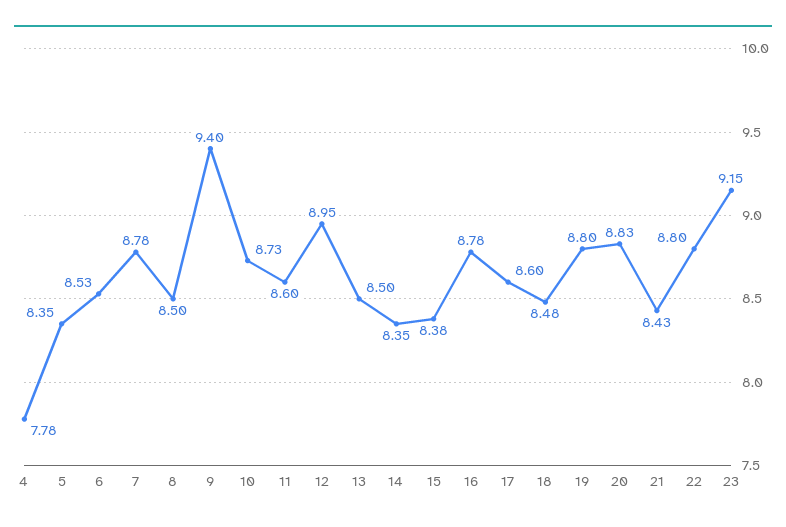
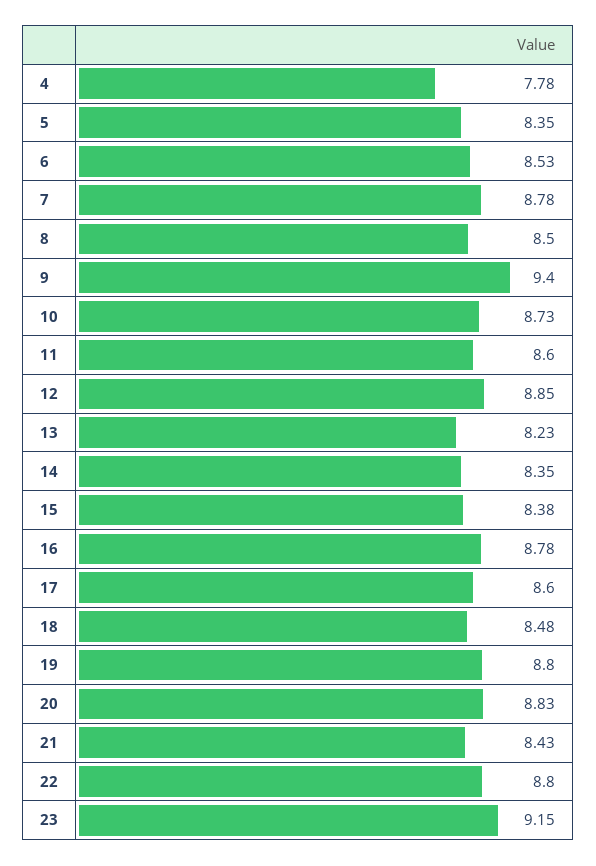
12: 8.95 -> 8.85
13: 8.5 -> 8.23

